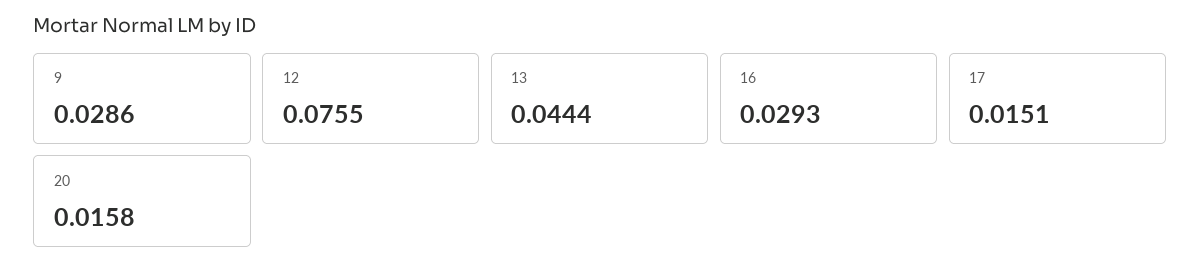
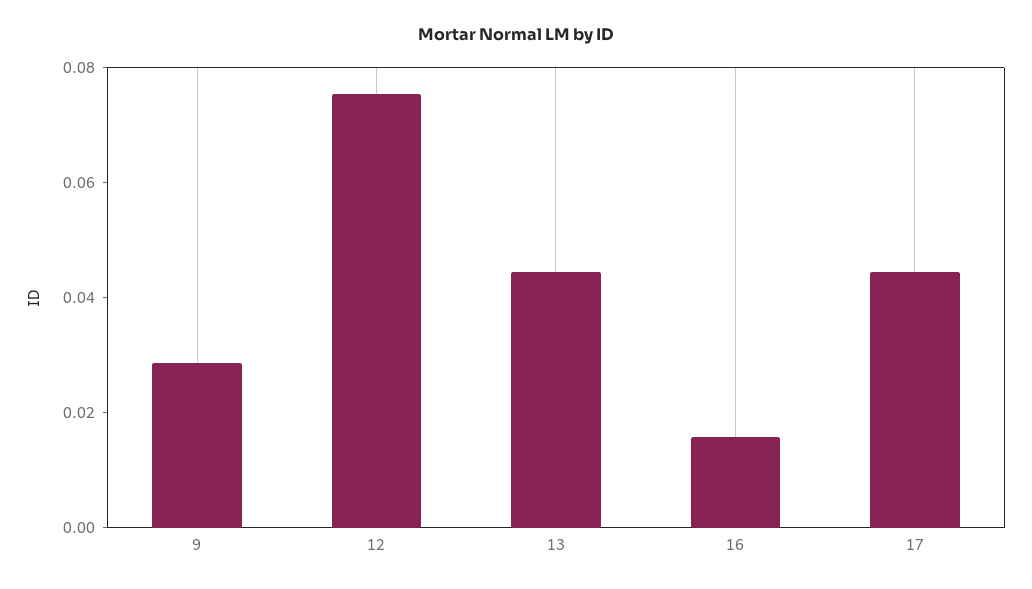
16: 0.0293 -> 0.015
17: 0.0151 -> 0.045
20: 0.0158 -> none

